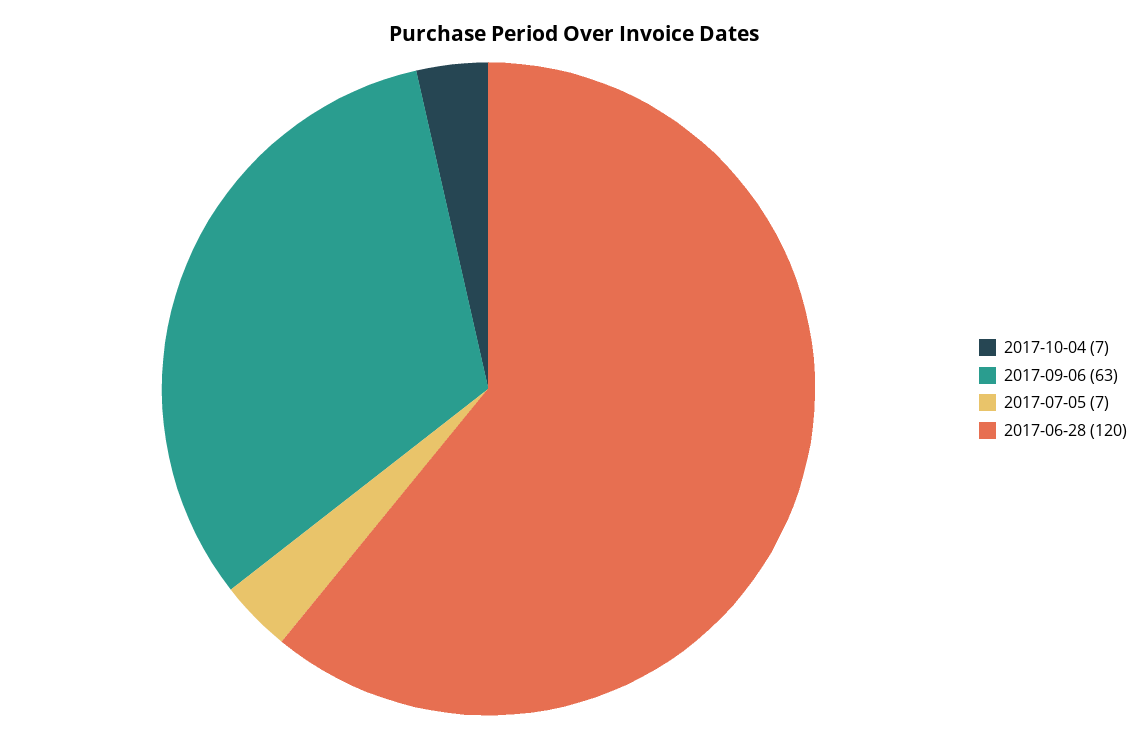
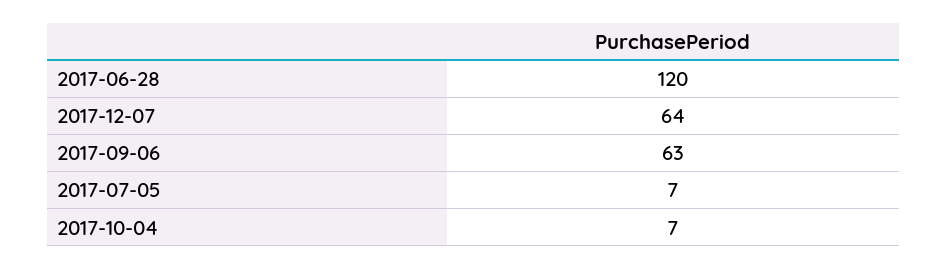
2017-12-07: none -> 64

